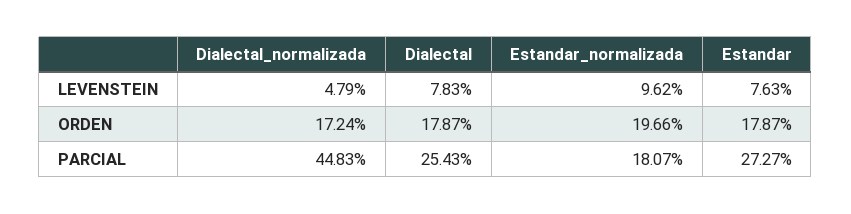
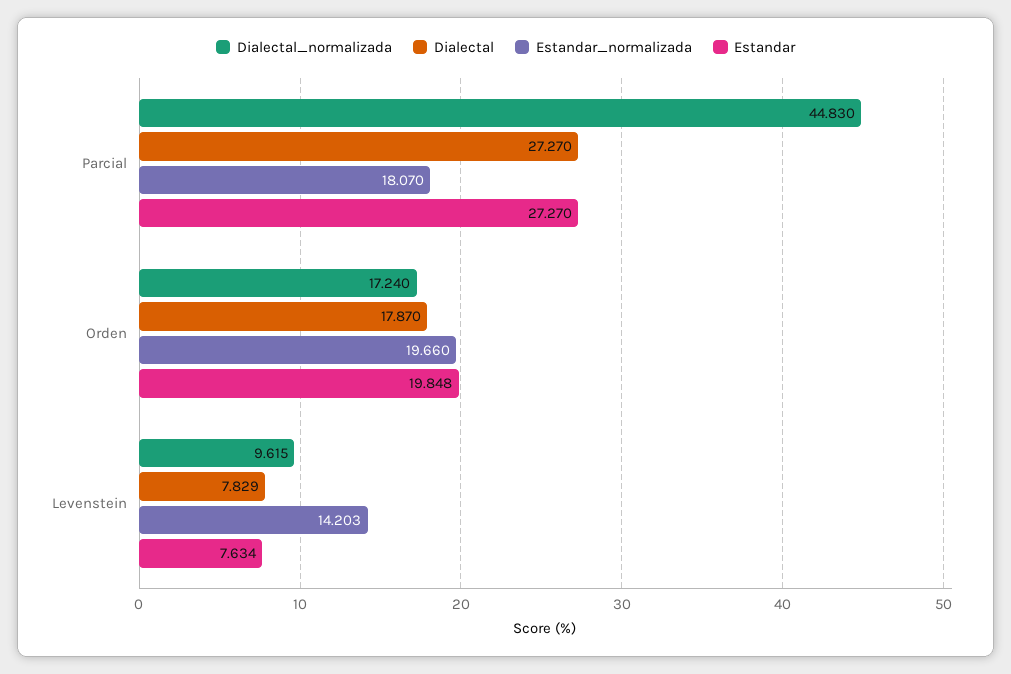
Dialectal_normalizada, LEVENSTEIN: 4.79 -> 9.615
Estandar_normalizada, LEVENSTEIN: 9.62 -> 14.203
Estandar, ORDEN: 17.87 -> 19.848
Dialectal, PARCIAL: 25.43 -> 27.27

